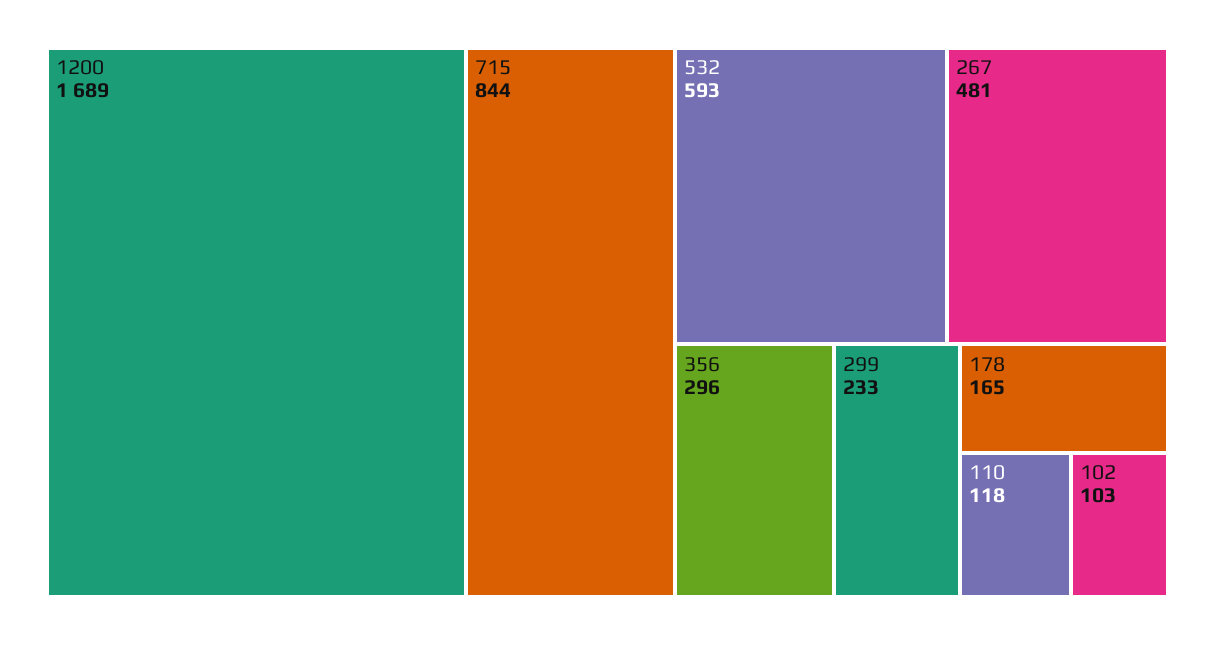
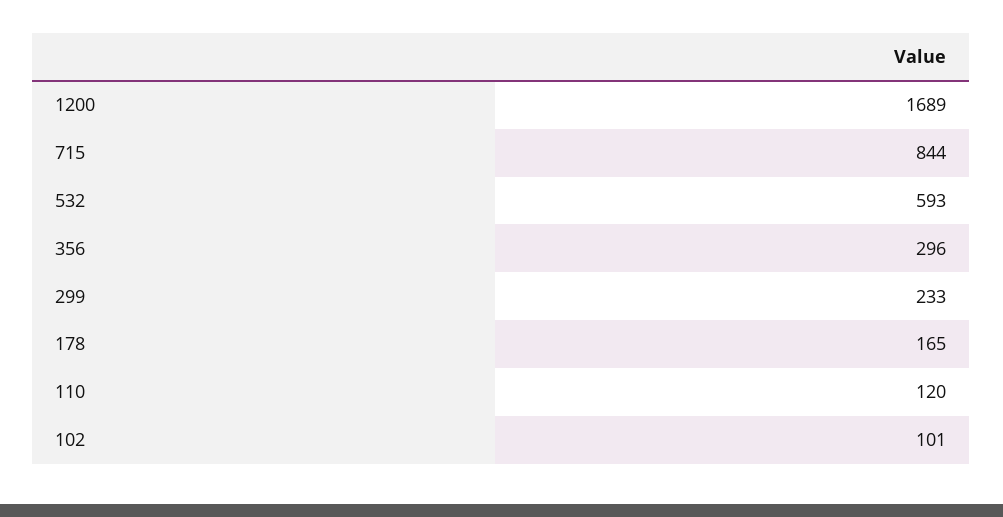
267: 481 -> none
110: 118 -> 120
102: 103 -> 101

